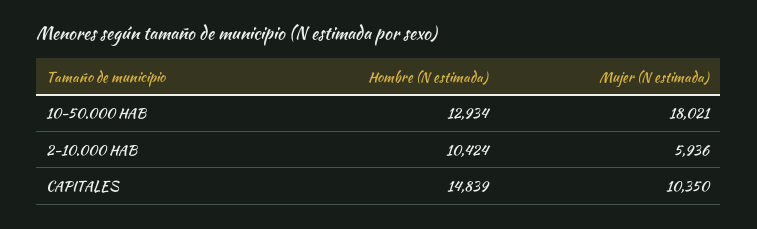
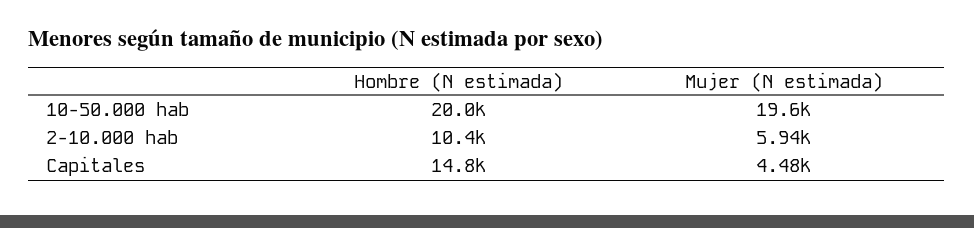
Hombre (N estimada), 10-50.000 HAB: 12934 -> 20000
Mujer (N estimada), 10-50.000 HAB: 18021 -> 19600
Mujer (N estimada), CAPITALES: 10350 -> 4480

